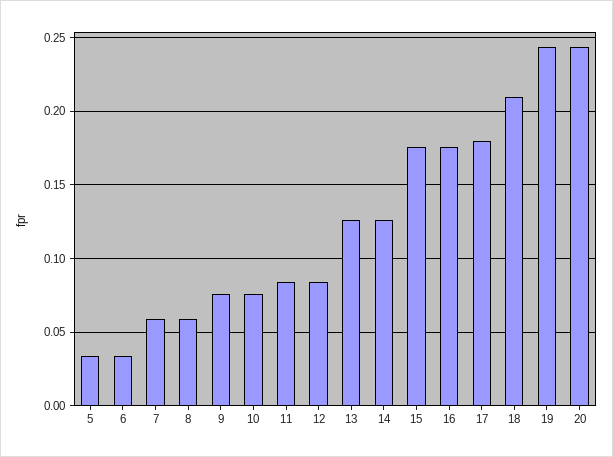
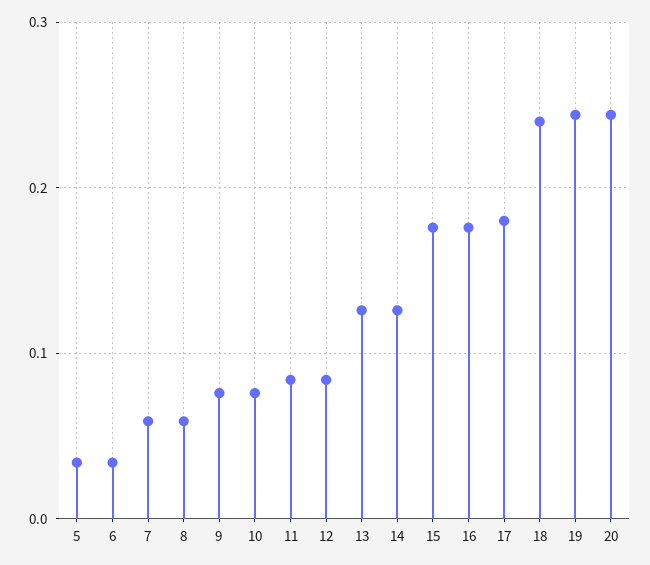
18: 0.21 -> 0.24

